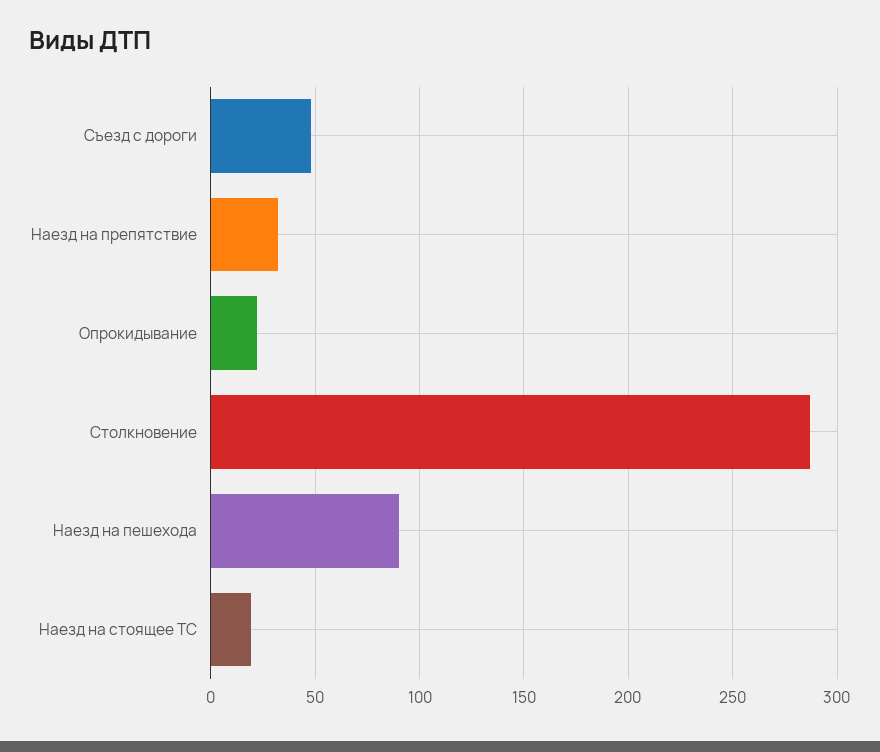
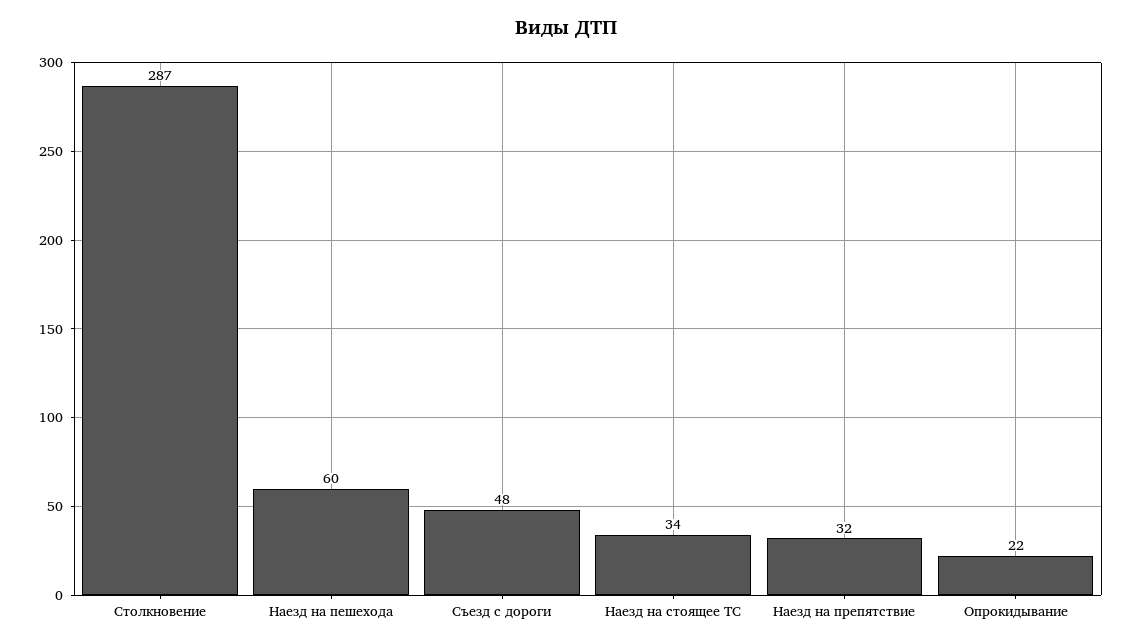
Наезд на пешехода: 90 -> 60
Наезд на стоящее ТС: 20 -> 34

